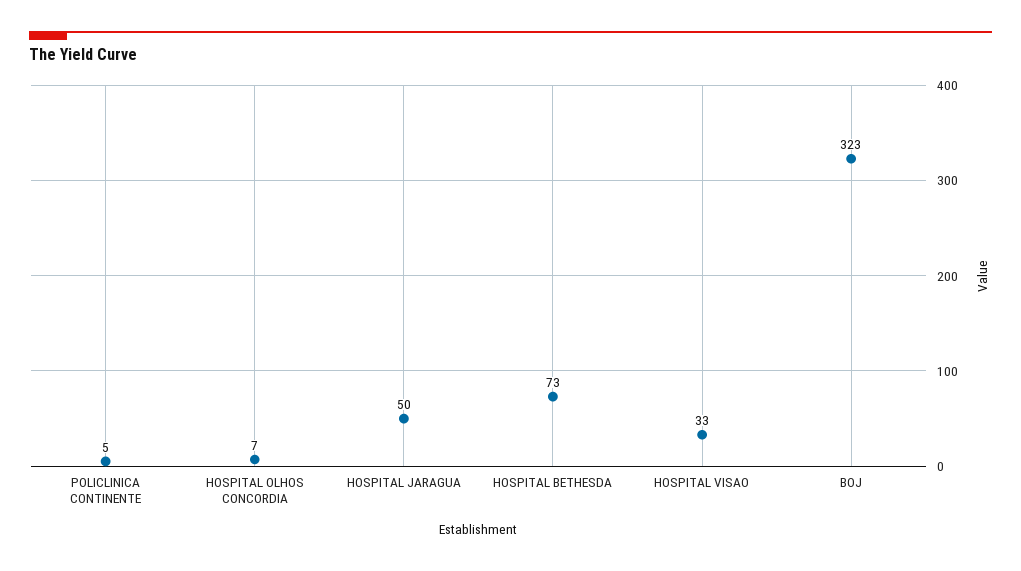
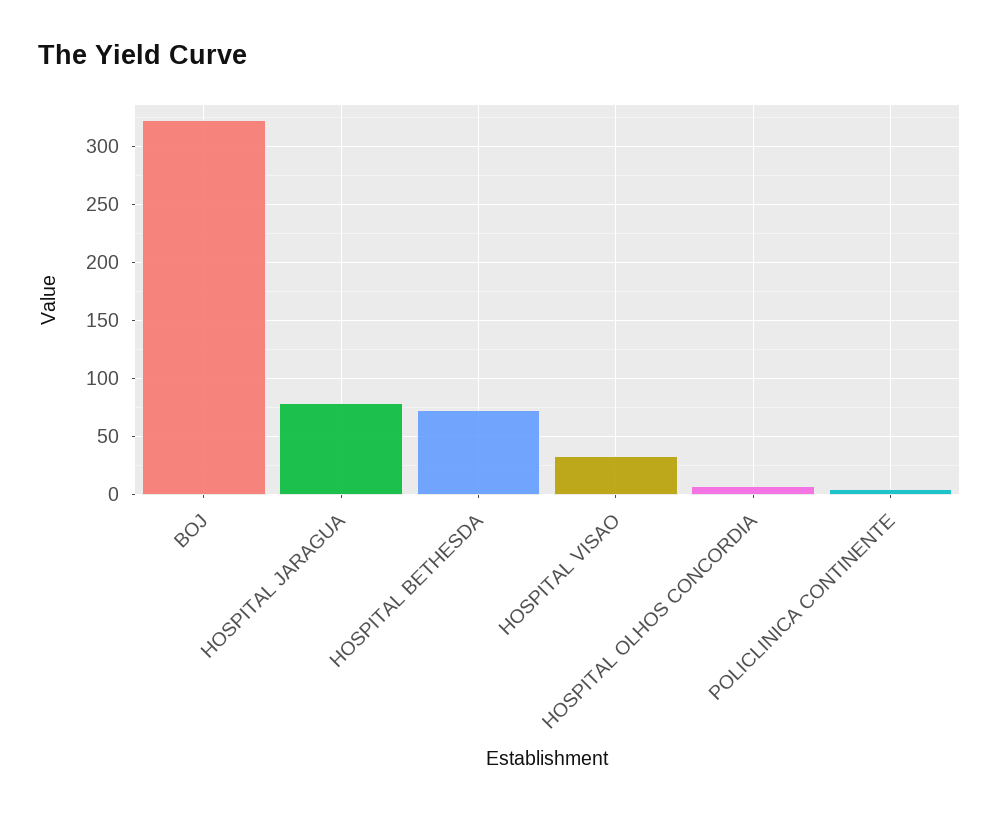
HOSPITAL JARAGUA: 50 -> 80

